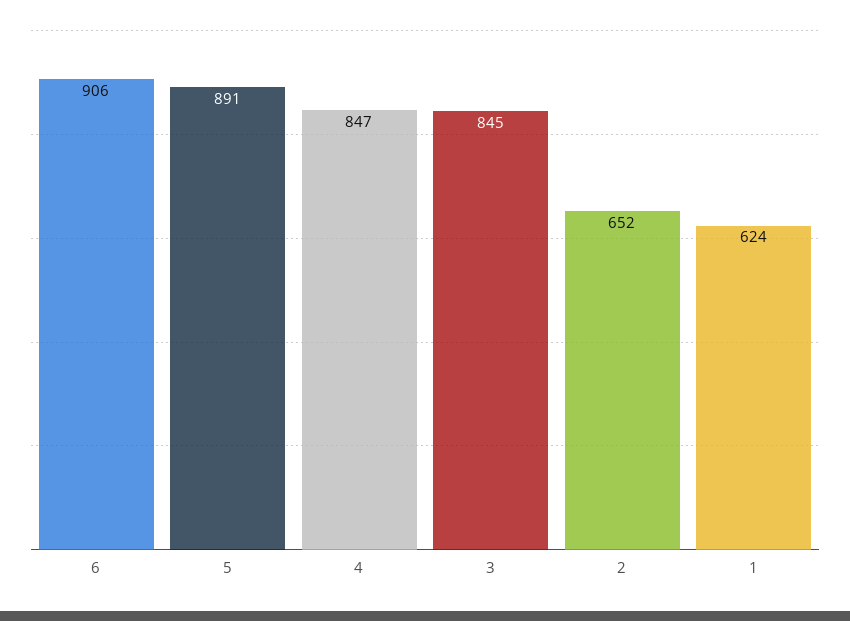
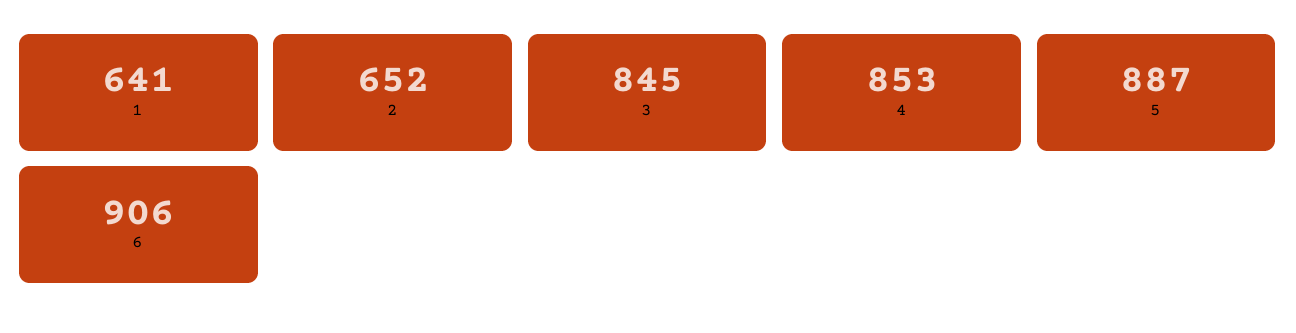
5: 891 -> 887
4: 847 -> 853
1: 624 -> 641

